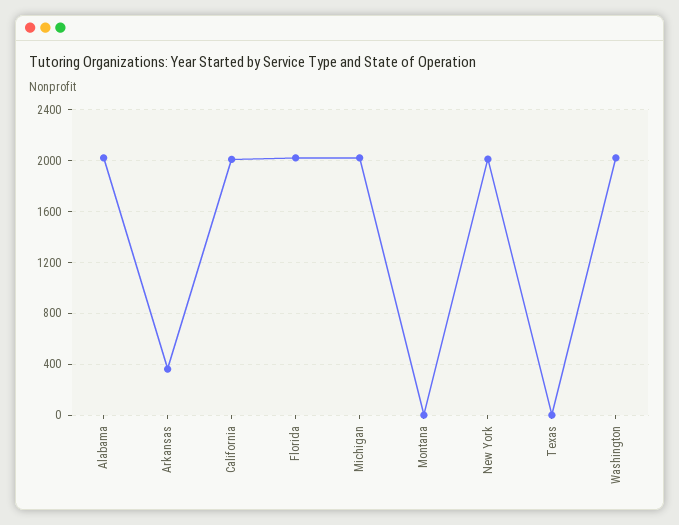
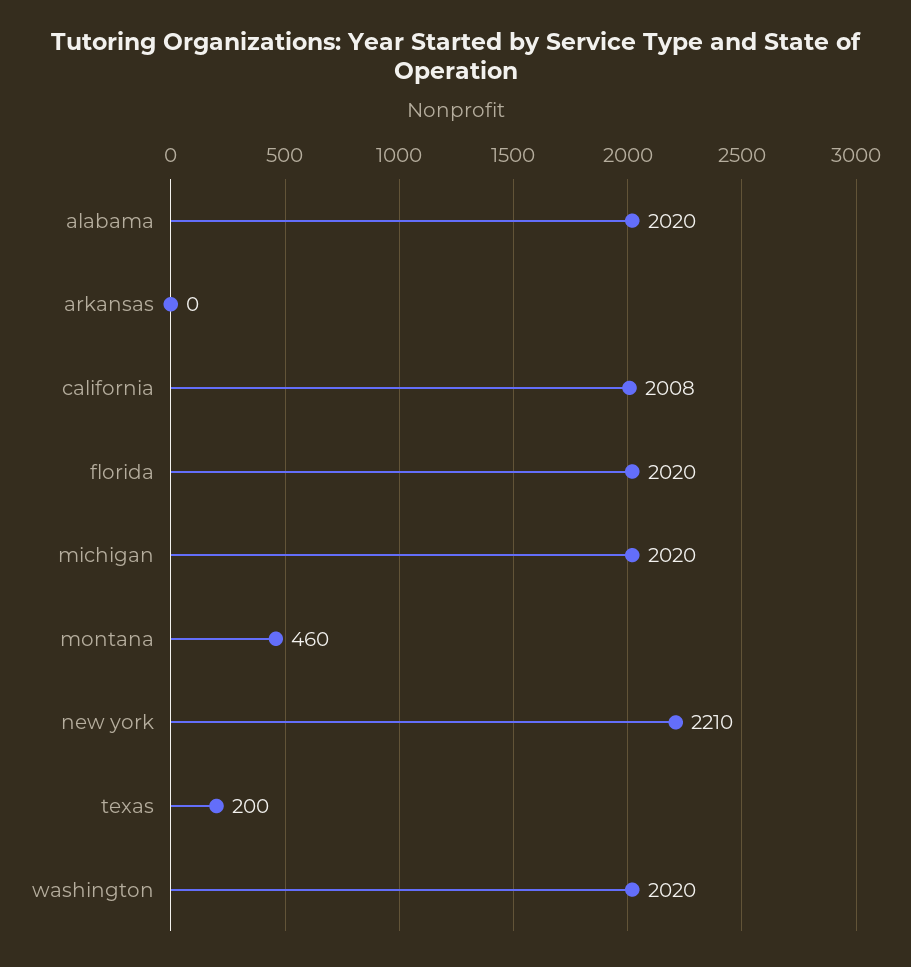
Arkansas: 350 -> 0
Montana: 0 -> 460
New York: 2000 -> 2210
Texas: 0 -> 200

